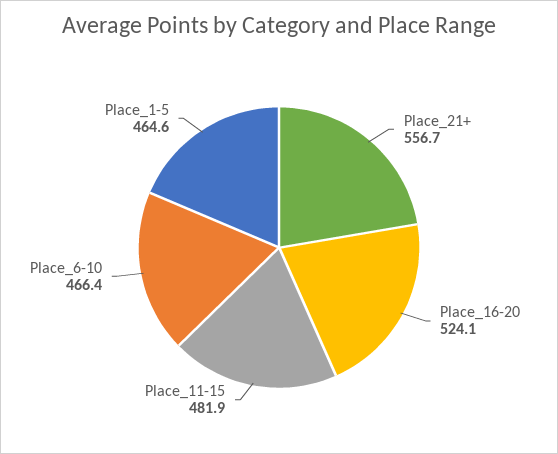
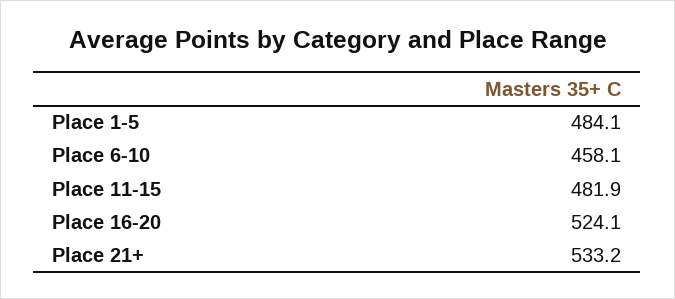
Place_21+: 556.7 -> 533.2
Place_6-10: 466.4 -> 458.1
Place_1-5: 464.6 -> 484.1

